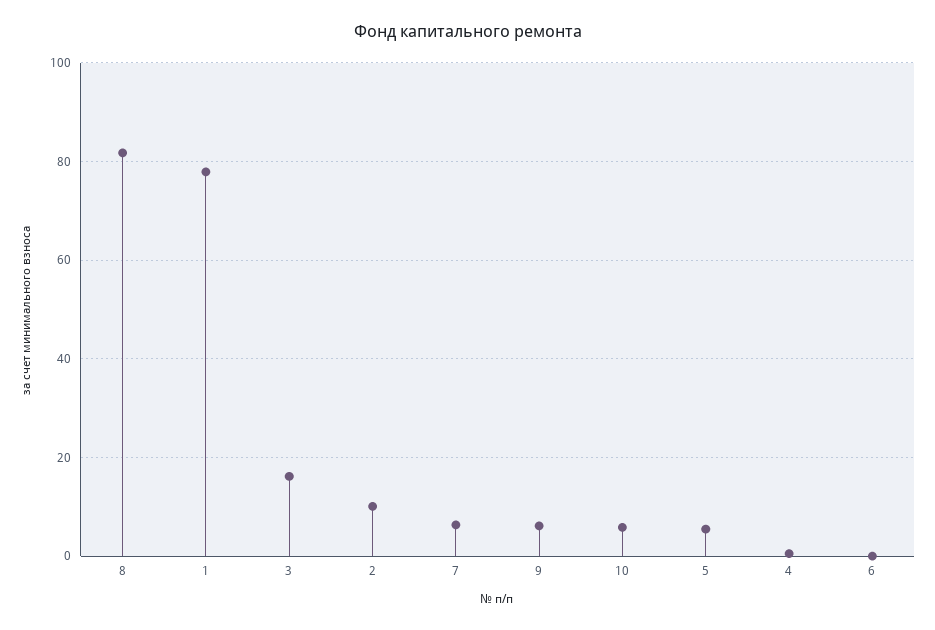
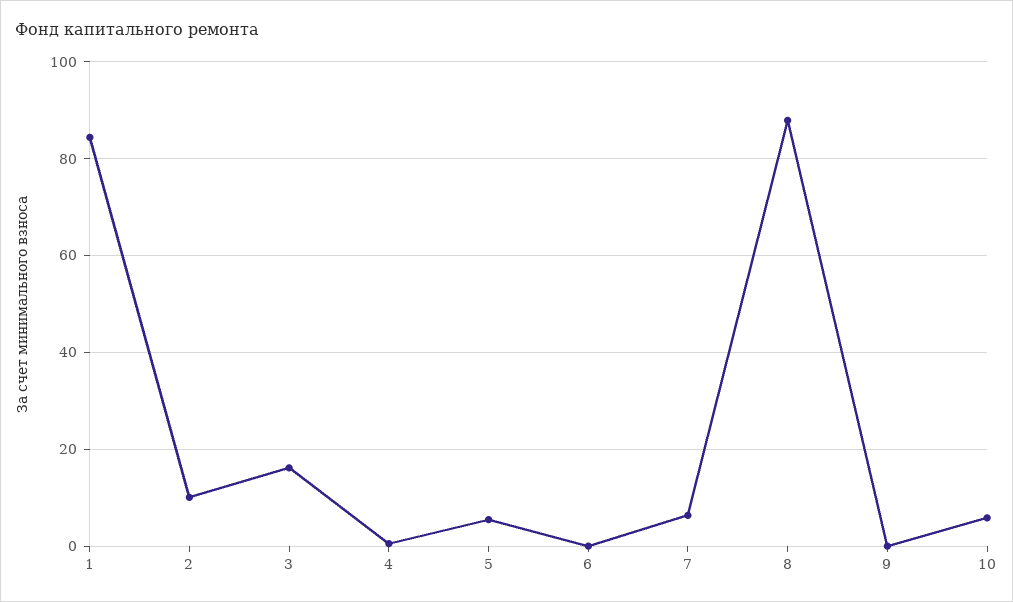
8: 82 -> 88
1: 78 -> 84
9: 6 -> 0

